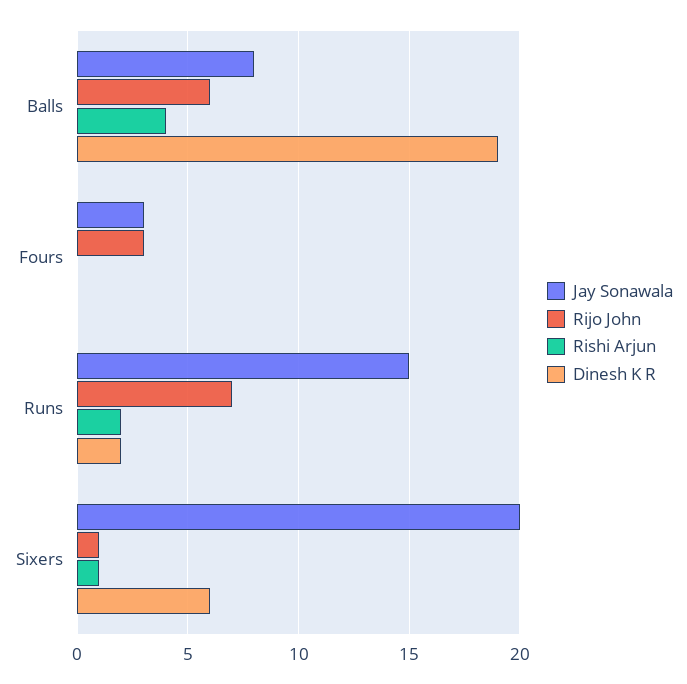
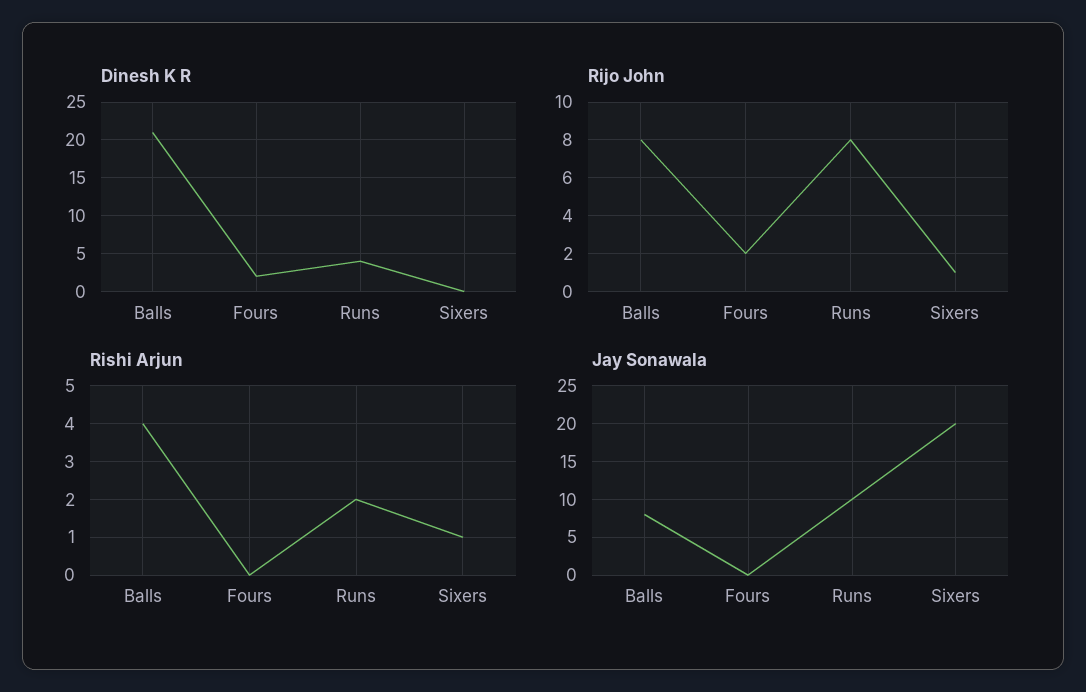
Rijo John, Balls: 6 -> 8
Dinesh K R, Balls: 19 -> 21
Jay Sonawala, Fours: 3 -> 0
Rijo John, Fours: 3 -> 2
Dinesh K R, Fours: 0 -> 2
Jay Sonawala, Runs: 15 -> 10
Rijo John, Runs: 7 -> 8
Dinesh K R, Runs: 2 -> 4
Dinesh K R, Sixers: 6 -> 0

